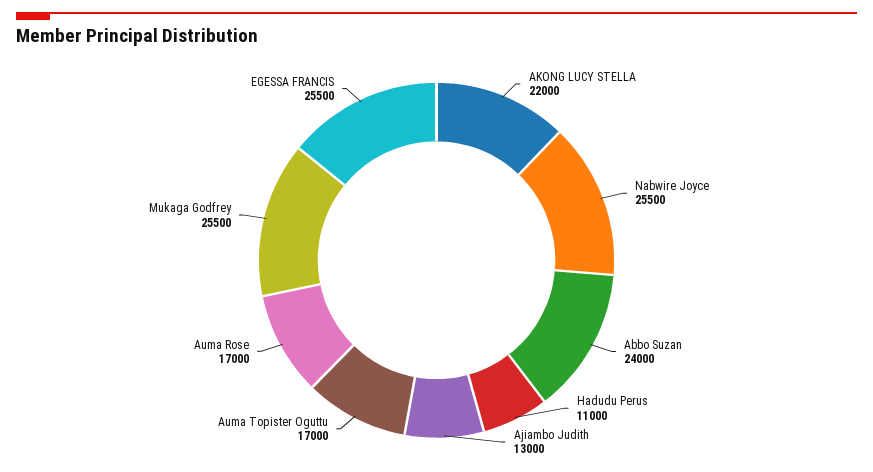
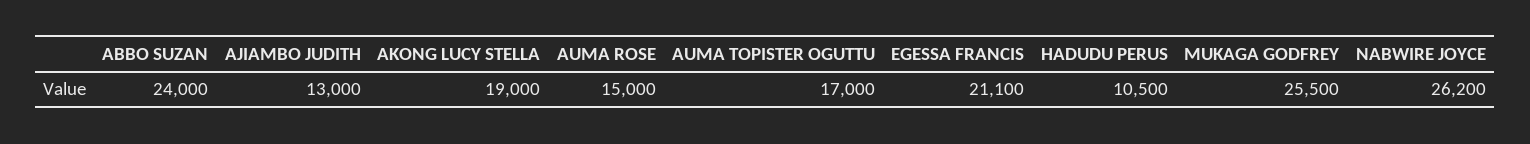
AKONG LUCY STELLA: 22000 -> 19000
Nabwire Joyce: 25500 -> 26200
Hadudu Perus: 11000 -> 10500
Auma Rose: 17000 -> 15000
EGESSA FRANCIS: 25500 -> 21100

